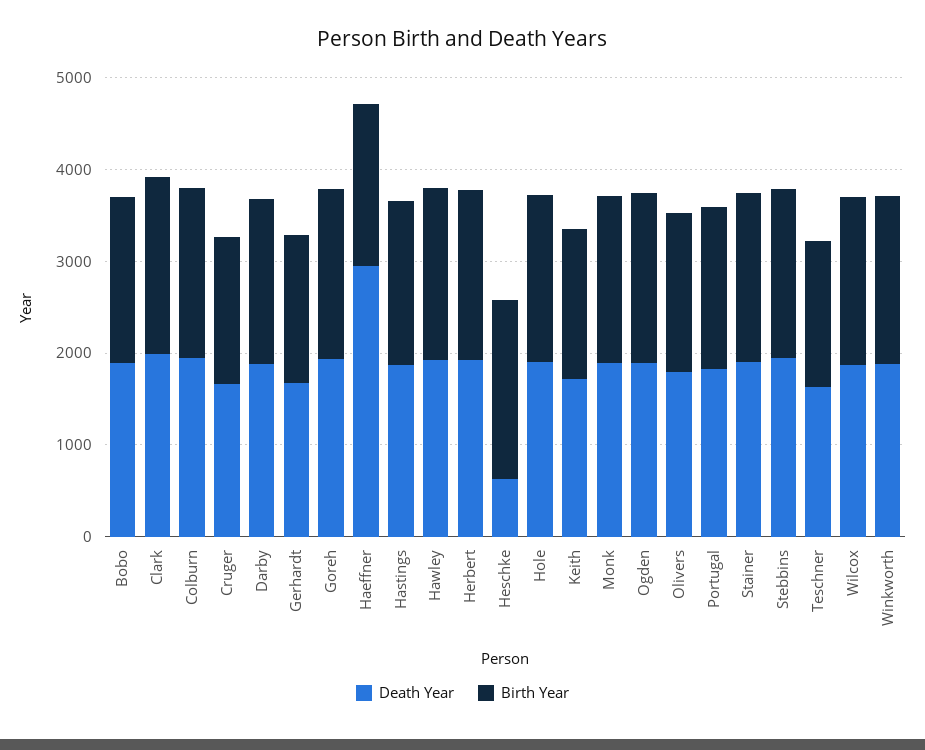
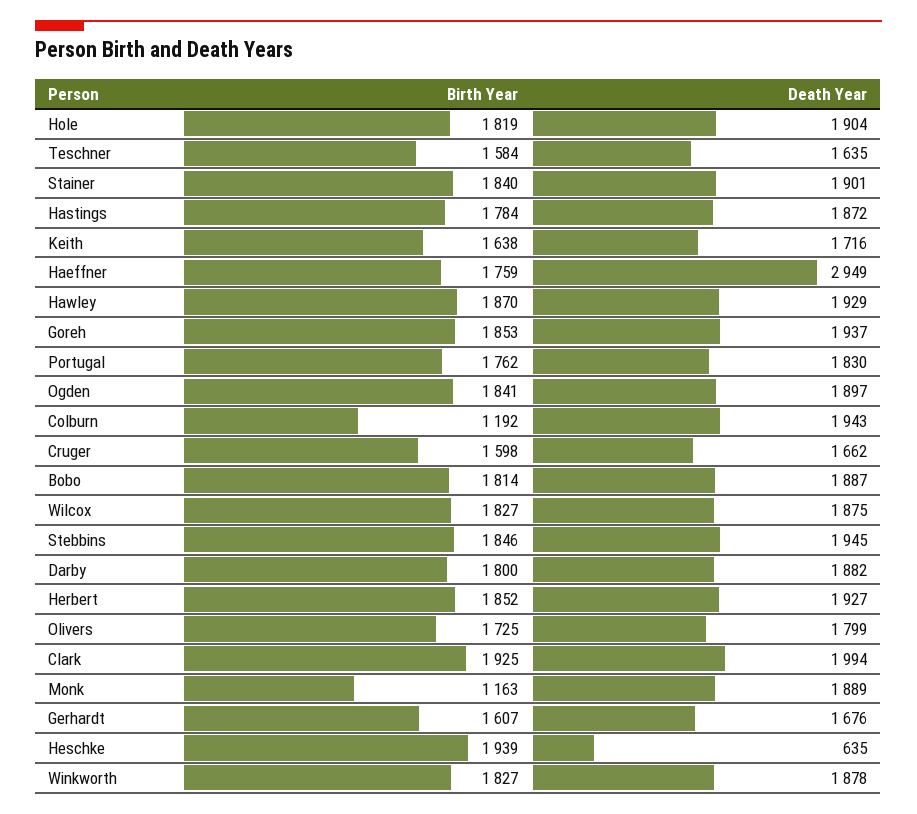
Birth Year, Colburn: 1800 -> 1192
Birth Year, Monk: 1800 -> 1163

